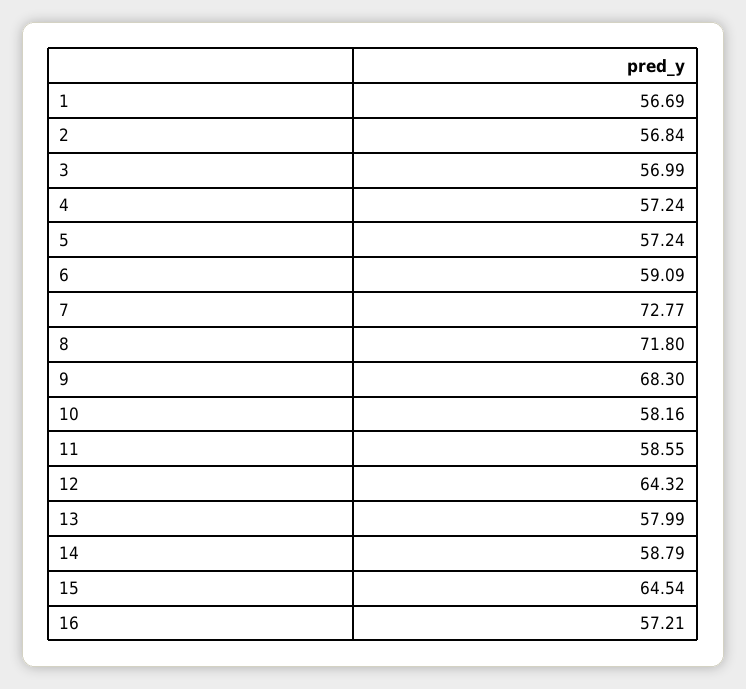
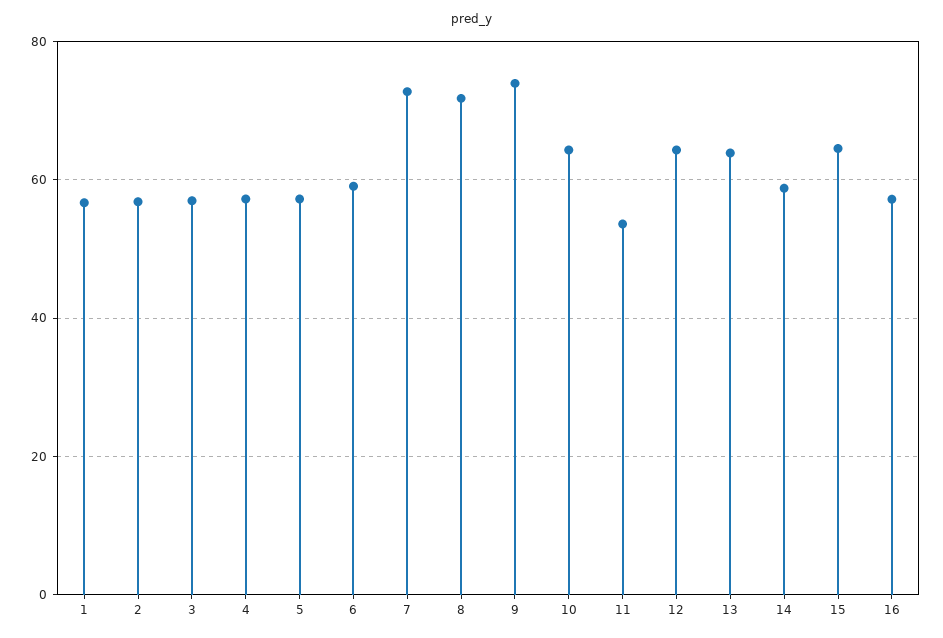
9: 68.3 -> 74
10: 58.16 -> 64
11: 58.55 -> 54
13: 57.99 -> 64

